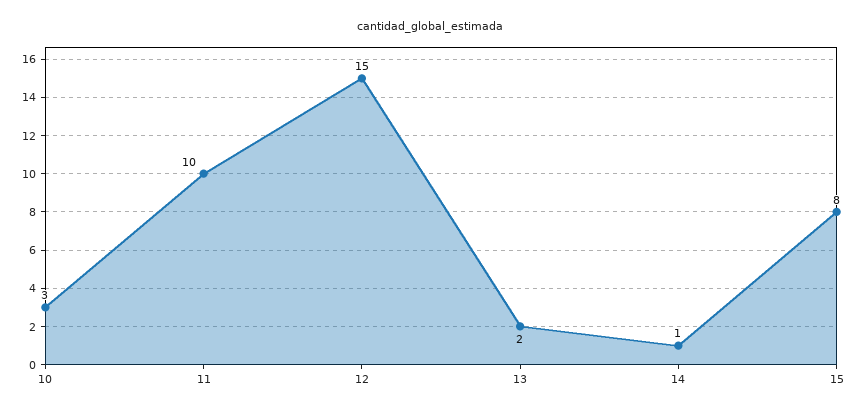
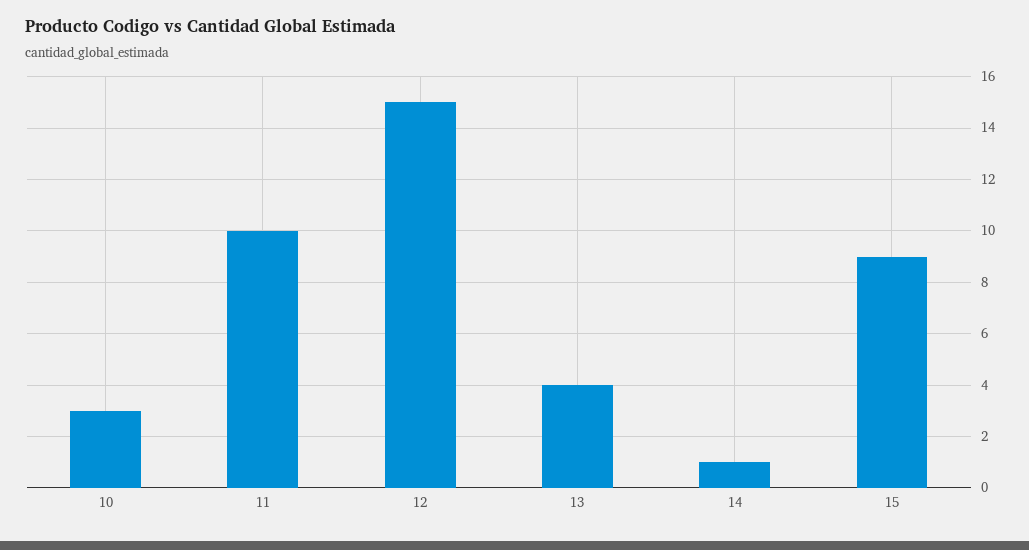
13: 2 -> 4
15: 8 -> 9

